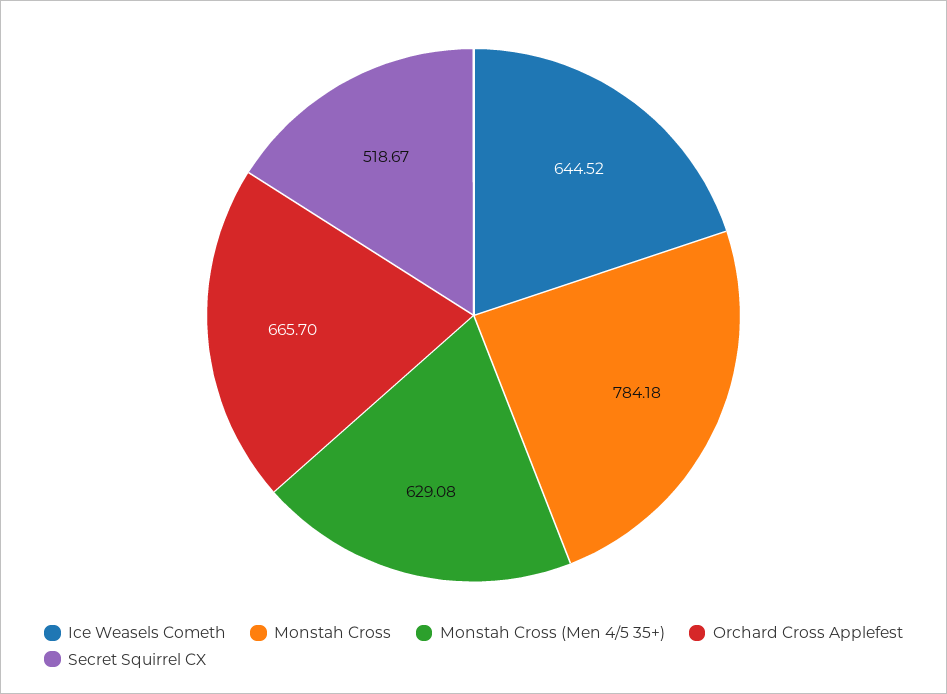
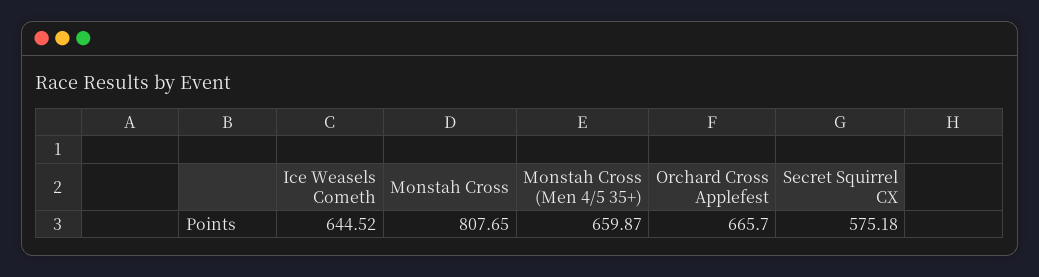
Monstah Cross: 784.18 -> 807.65
Monstah Cross (Men 4/5 35+): 629.08 -> 659.87
Secret Squirrel CX: 518.67 -> 575.18

